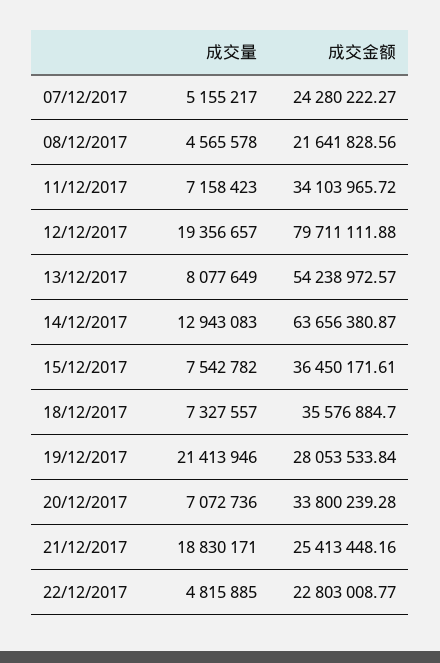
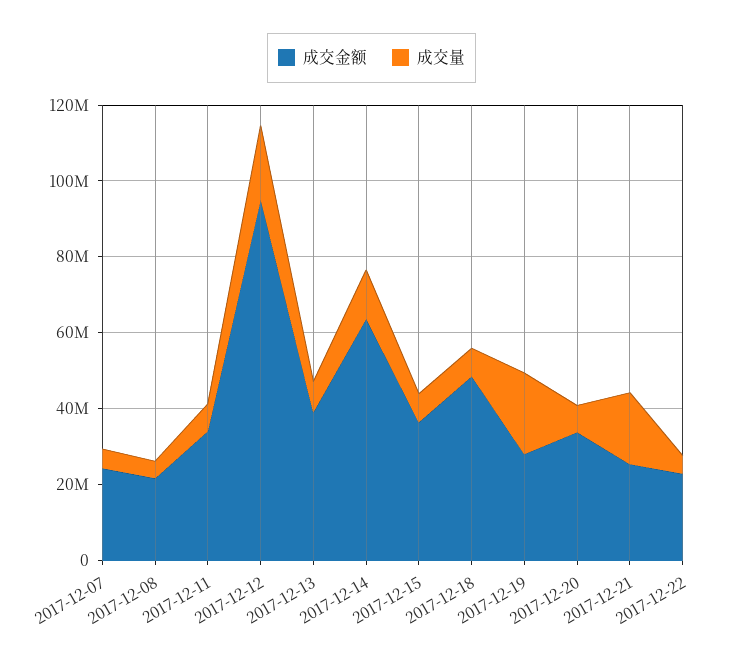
成交金额, 12/12/2017: 79711111.88 -> 95000000
成交金额, 13/12/2017: 54238972.57 -> 40000000
成交金额, 18/12/2017: 35576884.7 -> 50000000

